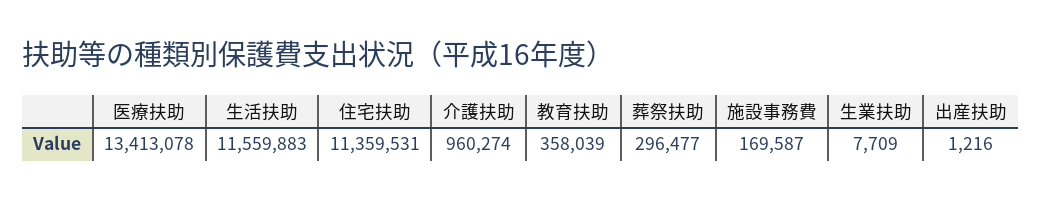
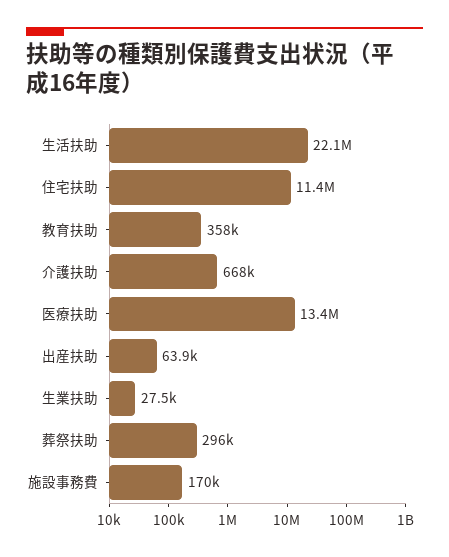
生活扶助: 11559883 -> 22100000
介護扶助: 960274 -> 668000
生業扶助: 7709 -> 27500
出産扶助: 1216 -> 63900

